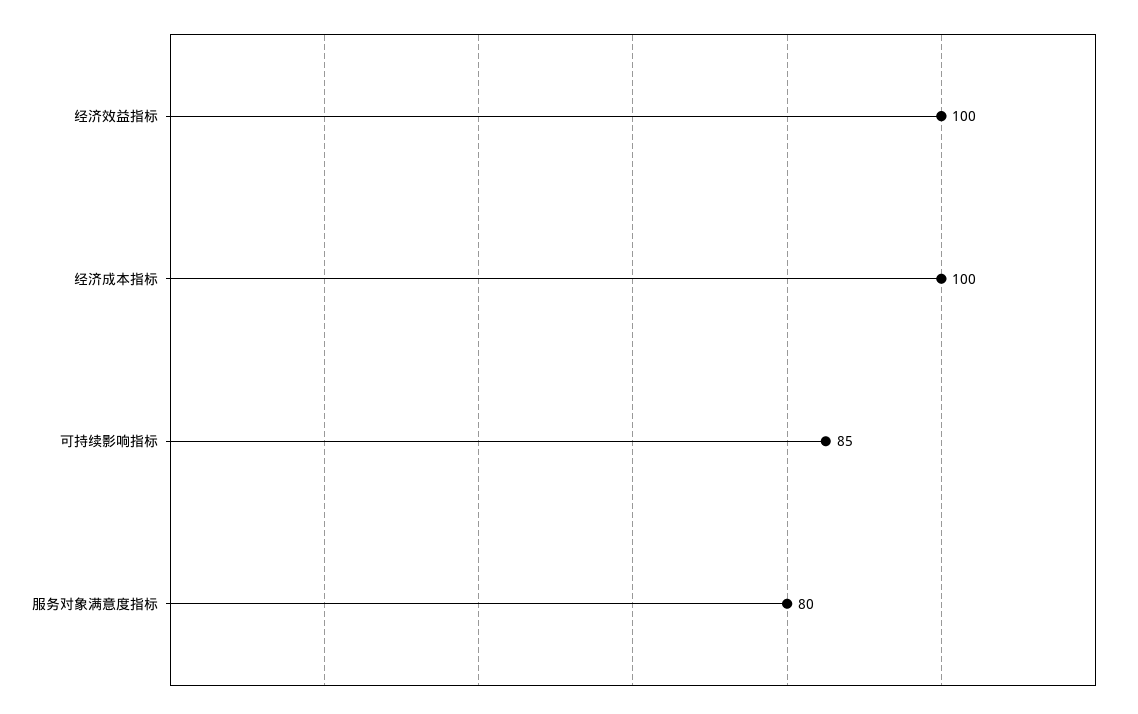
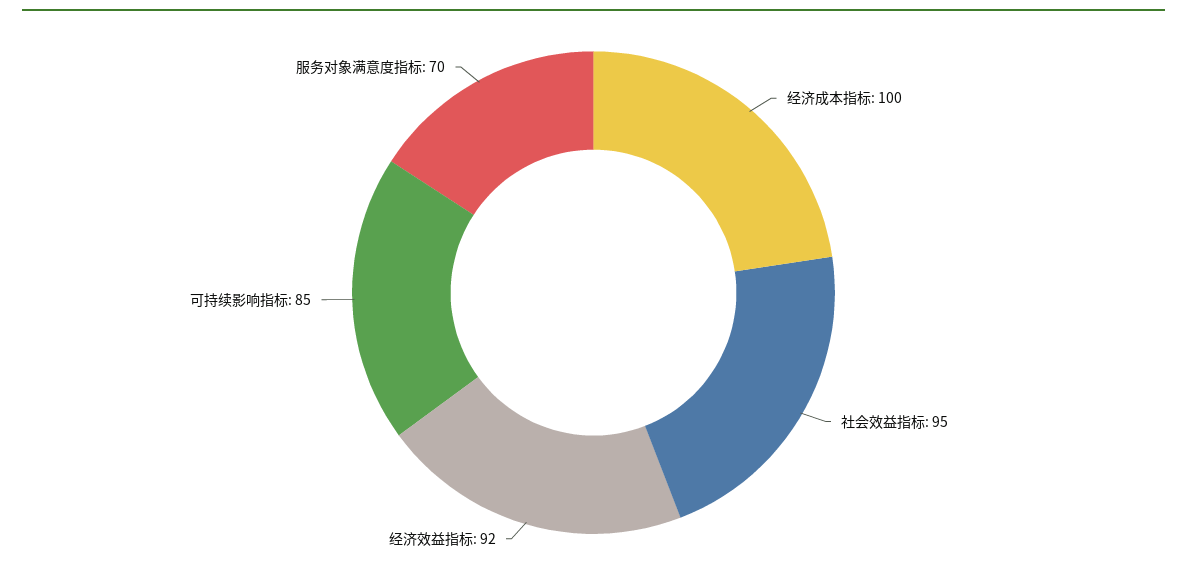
经济效益指标: 100 -> 92
服务对象满意度指标: 80 -> 70
社会效益指标: none -> 95

